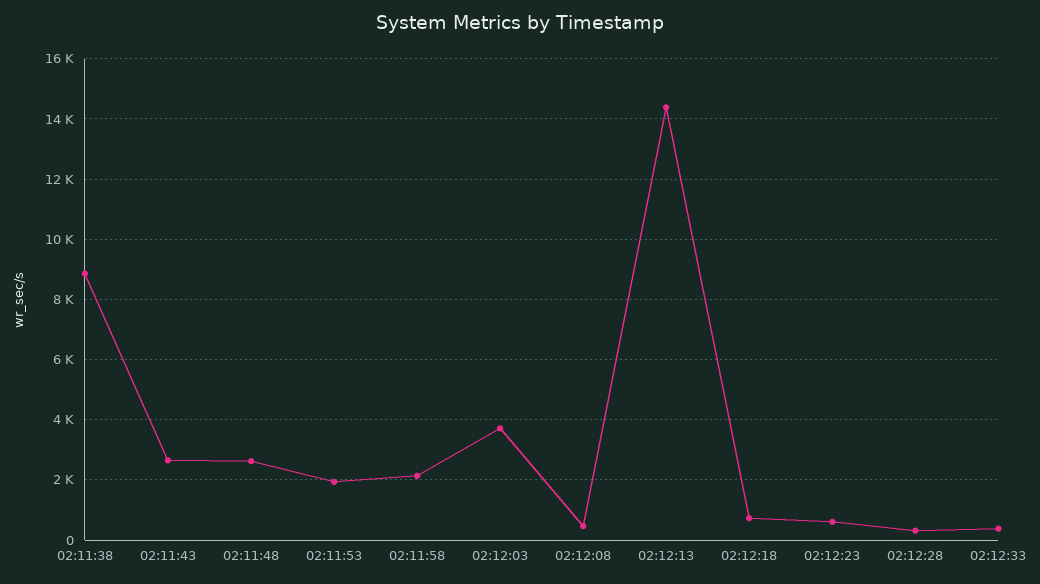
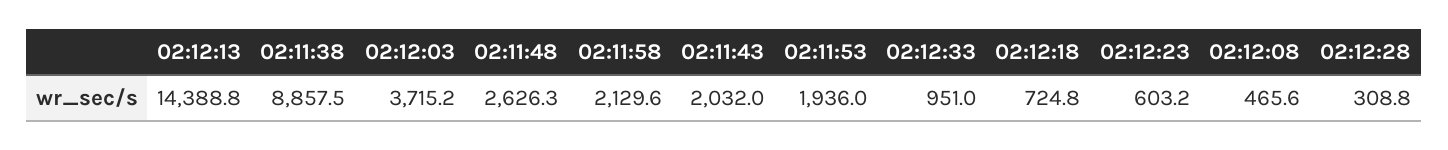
02:11:43: 2600 -> 2032
02:12:33: 400 -> 951

